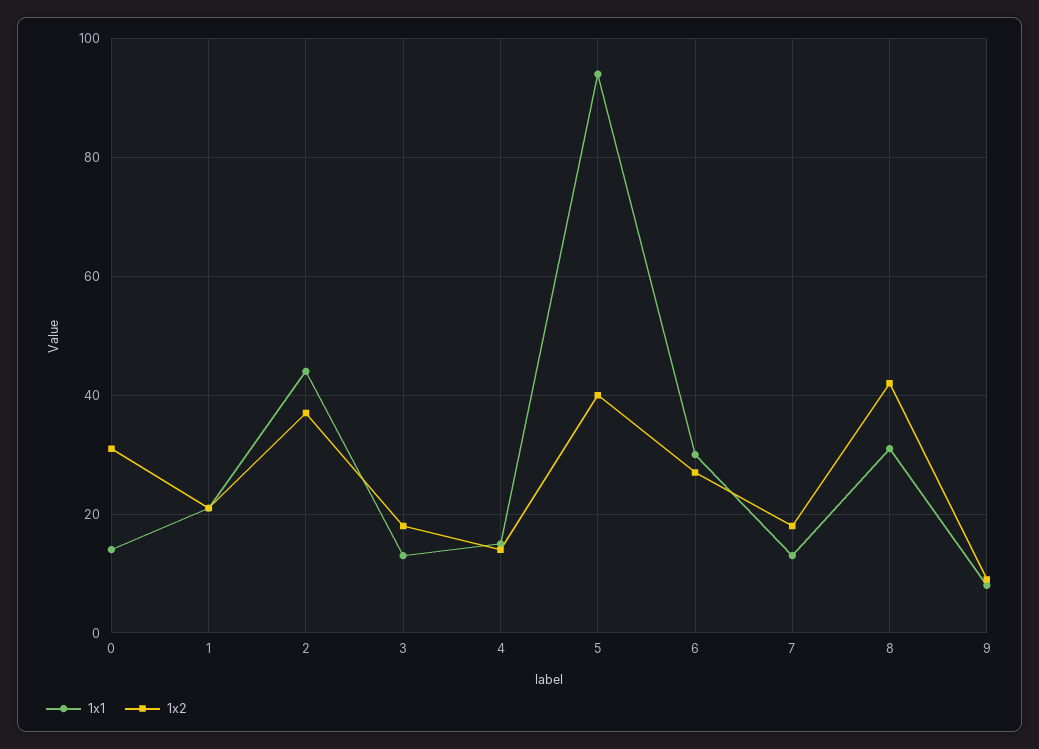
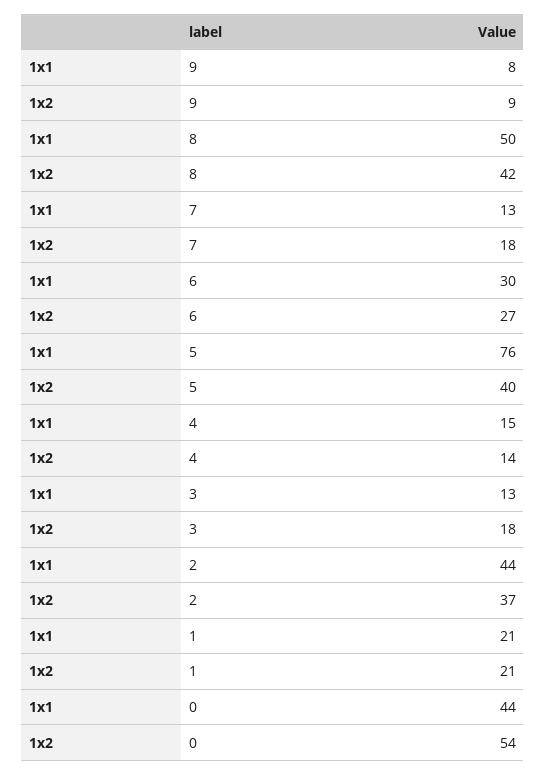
1x1, 0: 15 -> 44
1x2, 0: 30 -> 54
1x1, 5: 95 -> 76
1x1, 8: 30 -> 50

